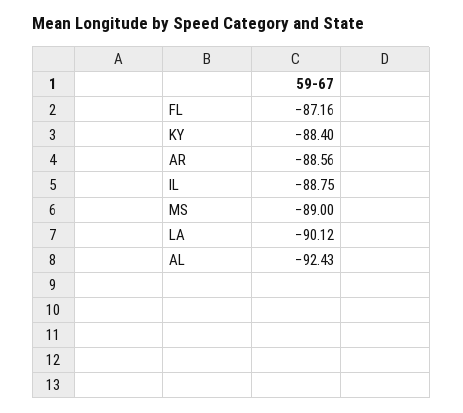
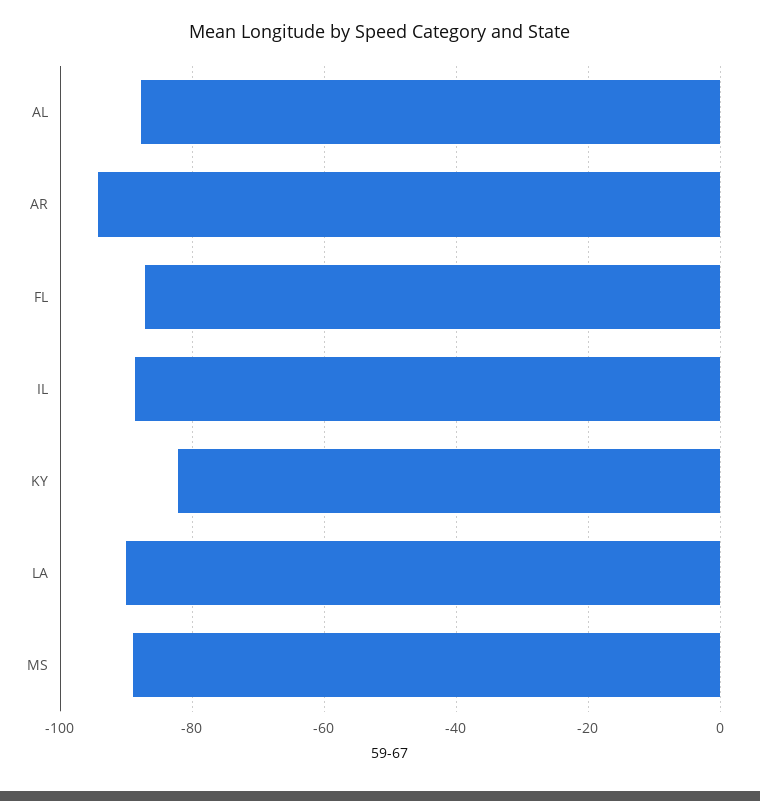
KY: -88.4 -> -82
AR: -88.56 -> -94
AL: -92.43 -> -88

